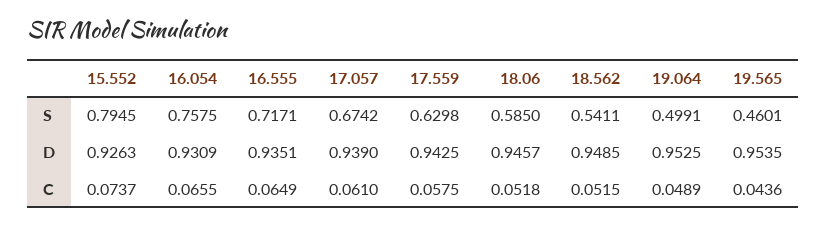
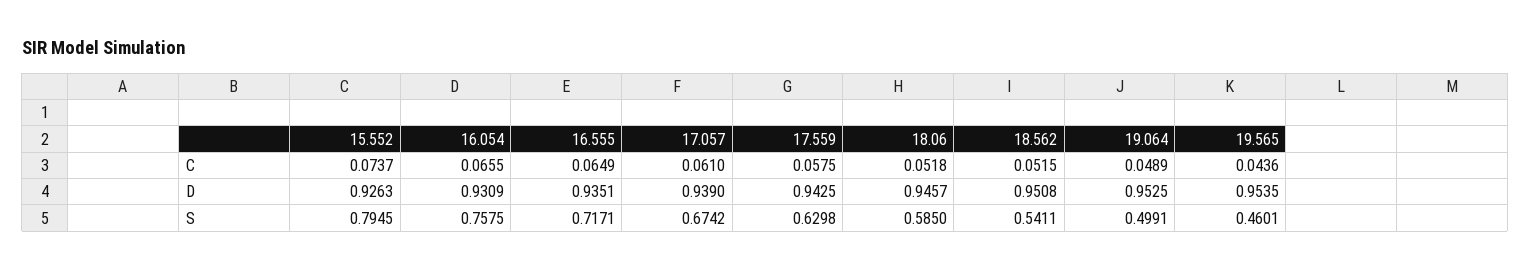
18.562, D: 0.9485 -> 0.9508

